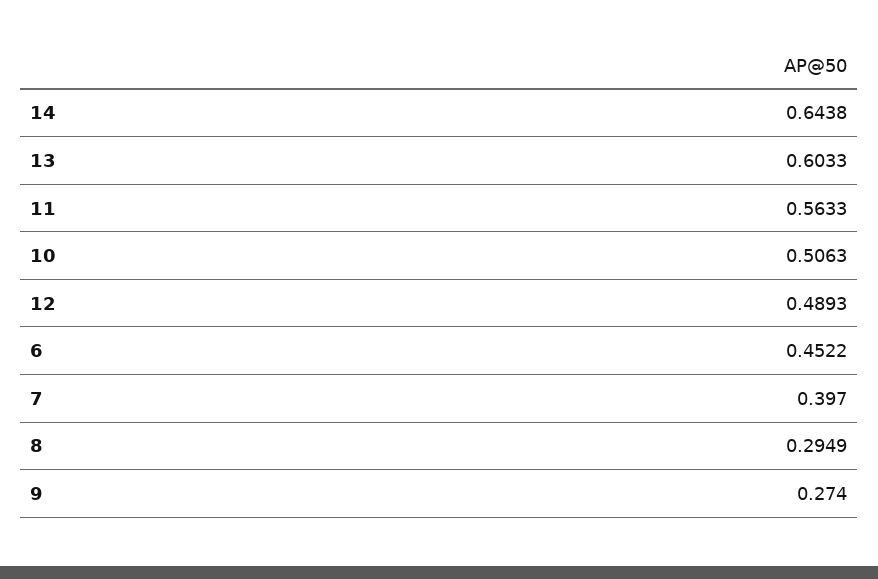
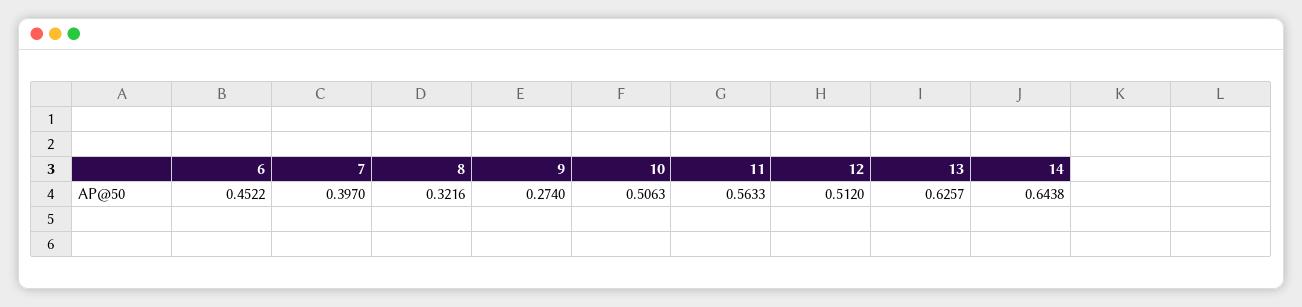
13: 0.6033 -> 0.6257
12: 0.4893 -> 0.512
8: 0.2949 -> 0.3216

